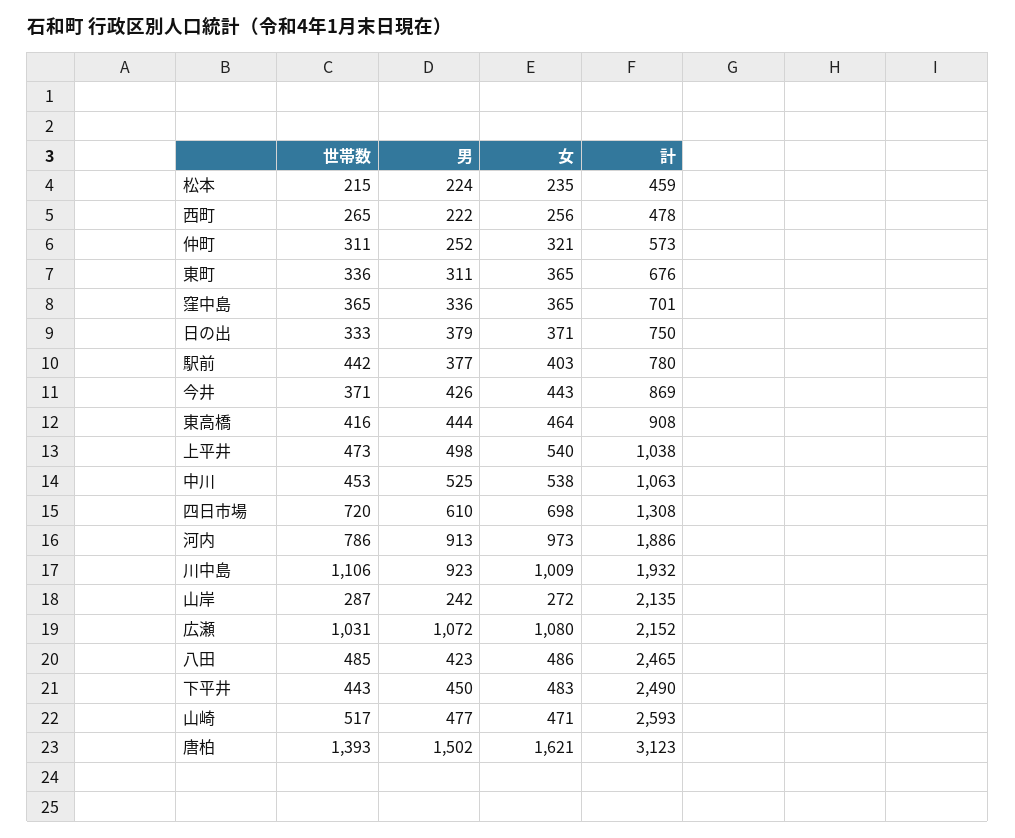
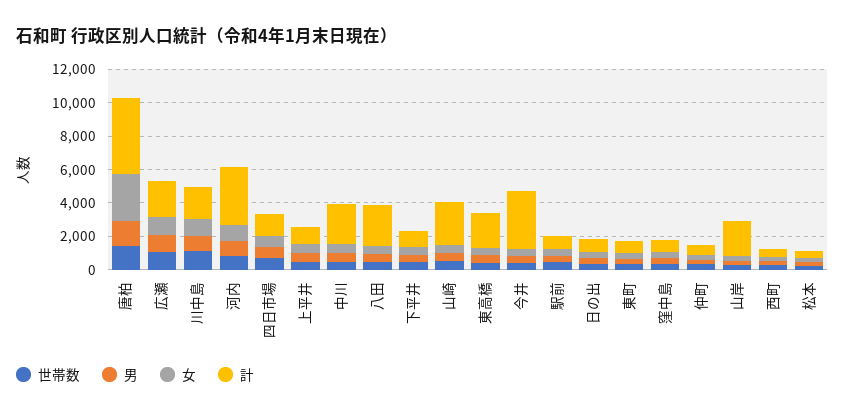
計, 今井: 869 -> 3500
計, 東高橋: 908 -> 2000
計, 中川: 1063 -> 2500
計, 河内: 1886 -> 3500
計, 下平井: 2490 -> 1000
女, 唐柏: 1621 -> 3000
計, 唐柏: 3123 -> 4500

